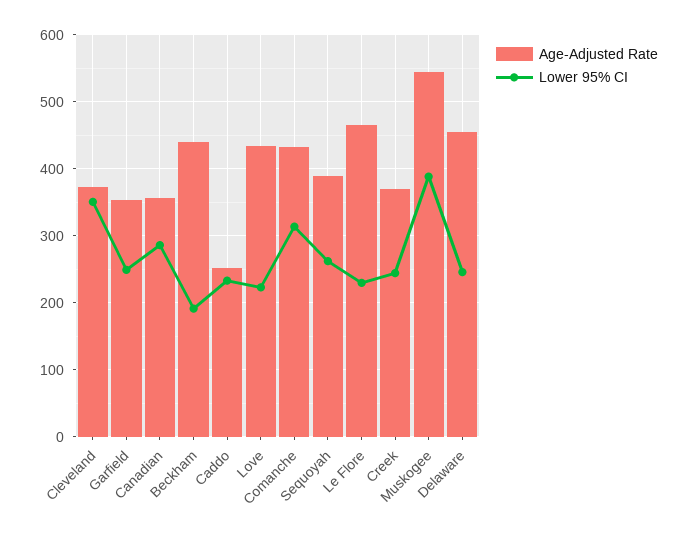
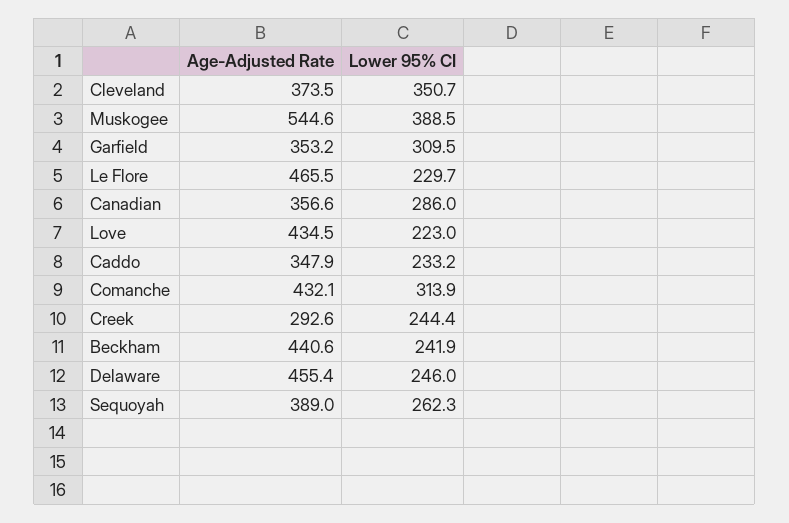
Lower 95% CI, Garfield: 250 -> 309.5
Lower 95% CI, Beckham: 190 -> 241.9
Age-Adjusted Rate, Caddo: 250 -> 347.9
Age-Adjusted Rate, Creek: 370 -> 292.6

